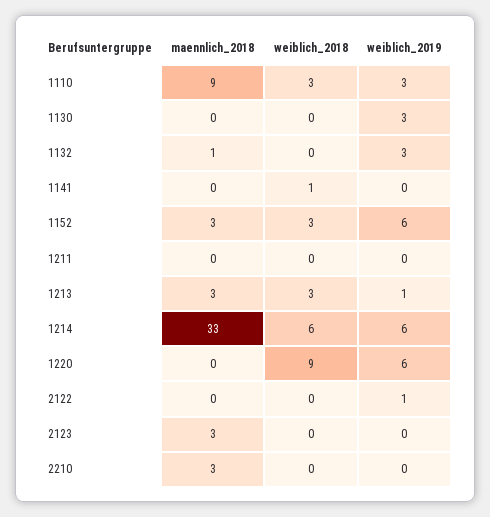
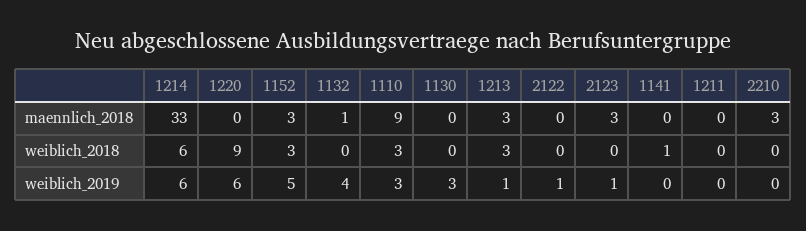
weiblich_2019, 1132: 3 -> 4
weiblich_2019, 1152: 6 -> 5
weiblich_2019, 2123: 0 -> 1

